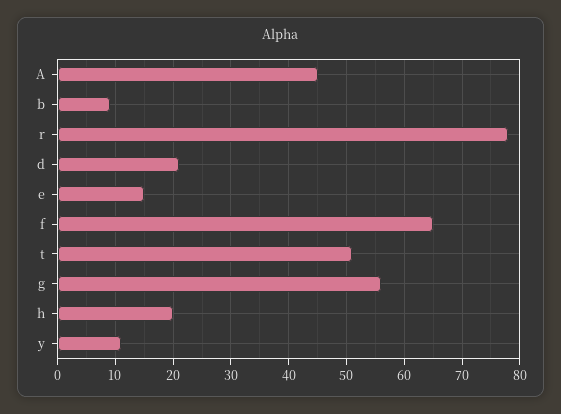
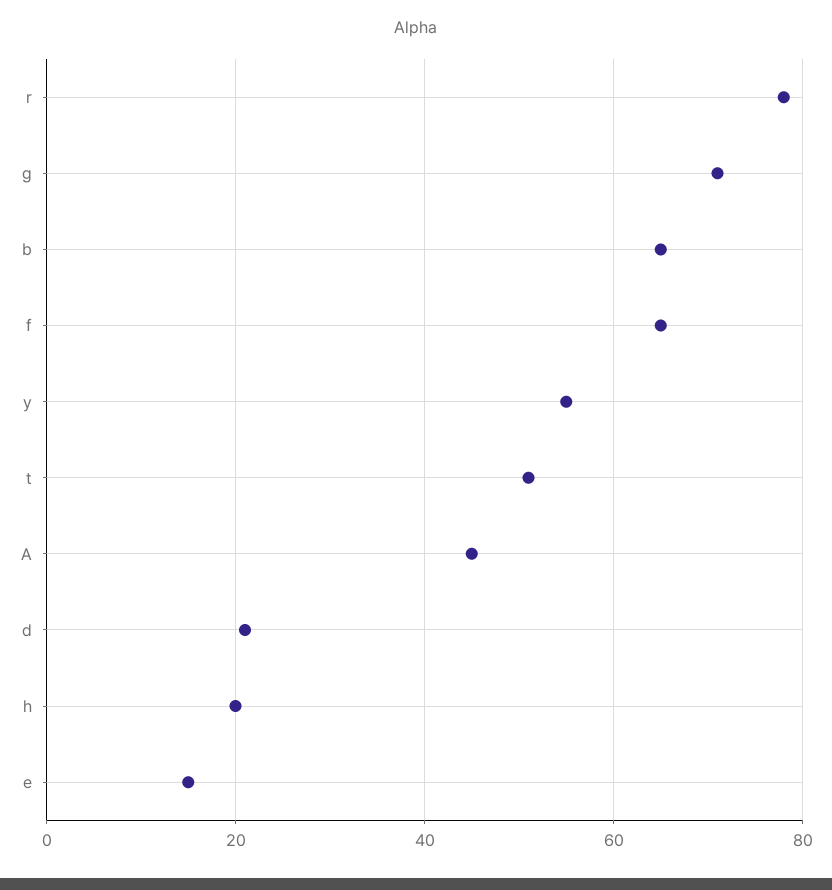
b: 10 -> 65
g: 55 -> 70
y: 10 -> 55

